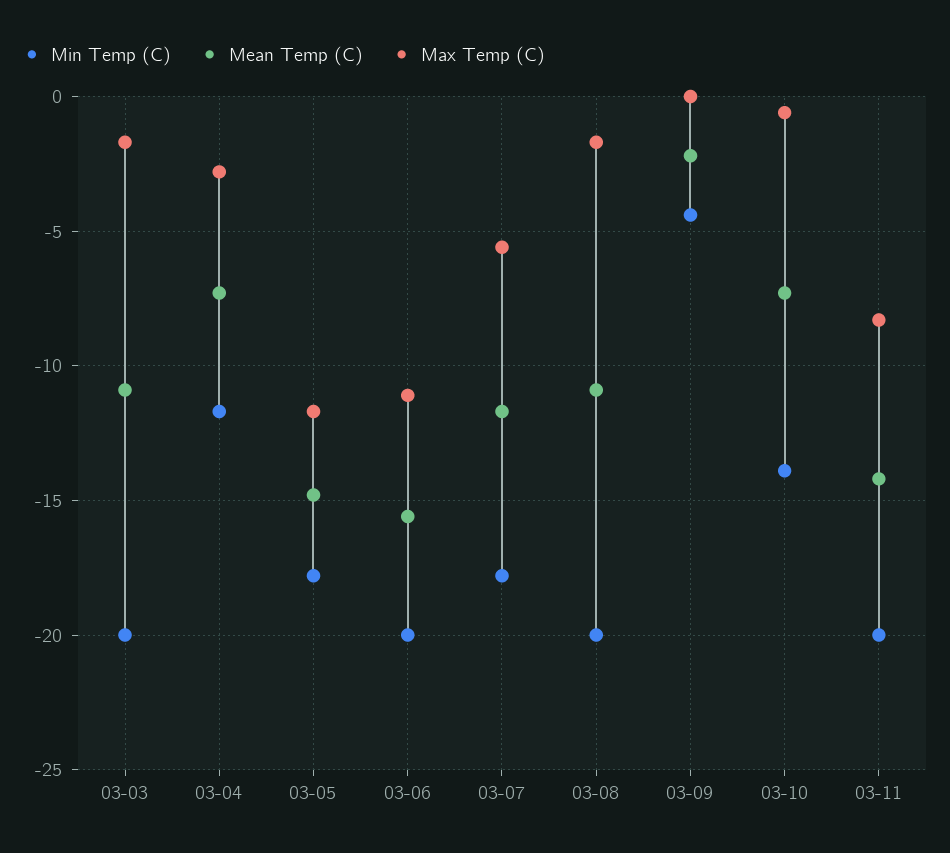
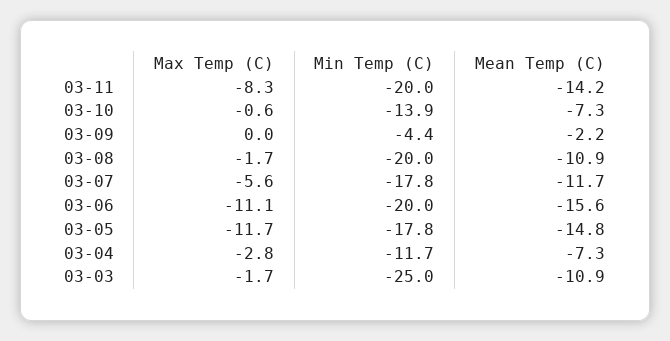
Min Temp (C), 03-03: -20 -> -25

